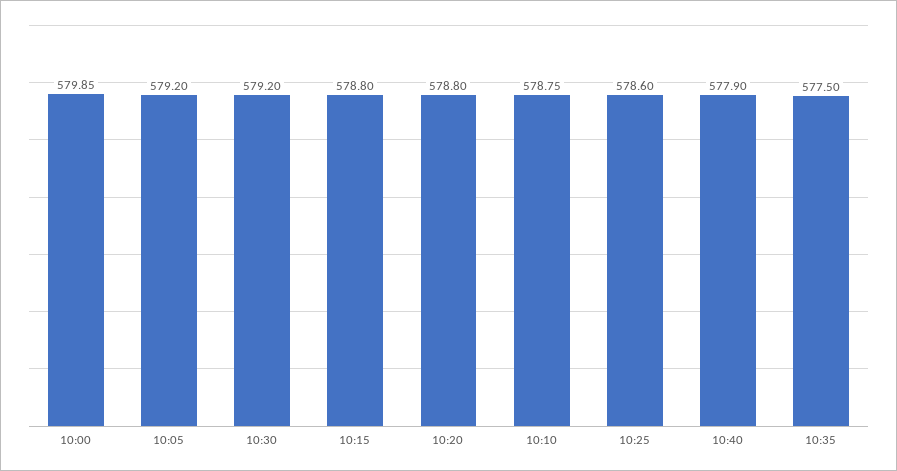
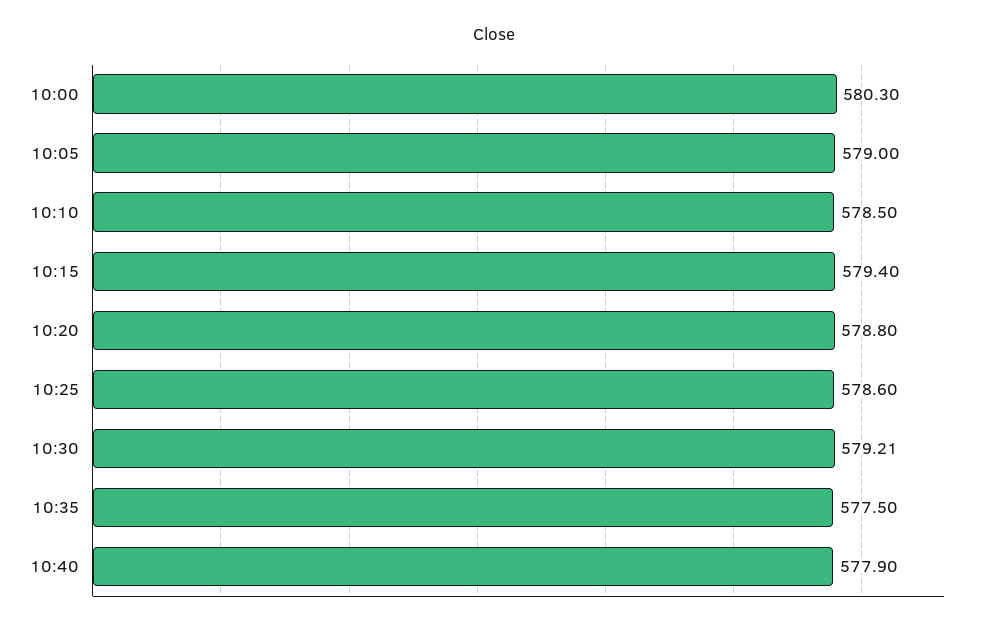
10:00: 579.85 -> 580.3
10:05: 579.2 -> 579
10:30: 579.2 -> 579.21
10:15: 578.8 -> 579.4
10:10: 578.75 -> 578.5

